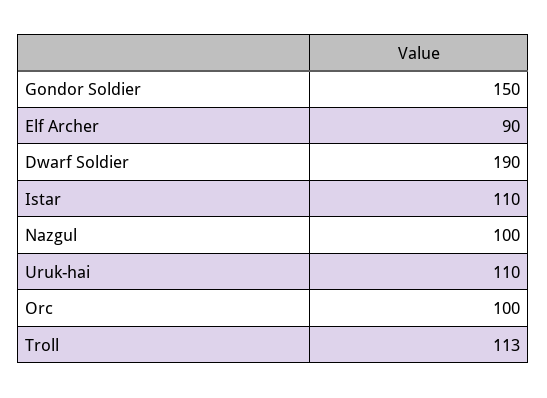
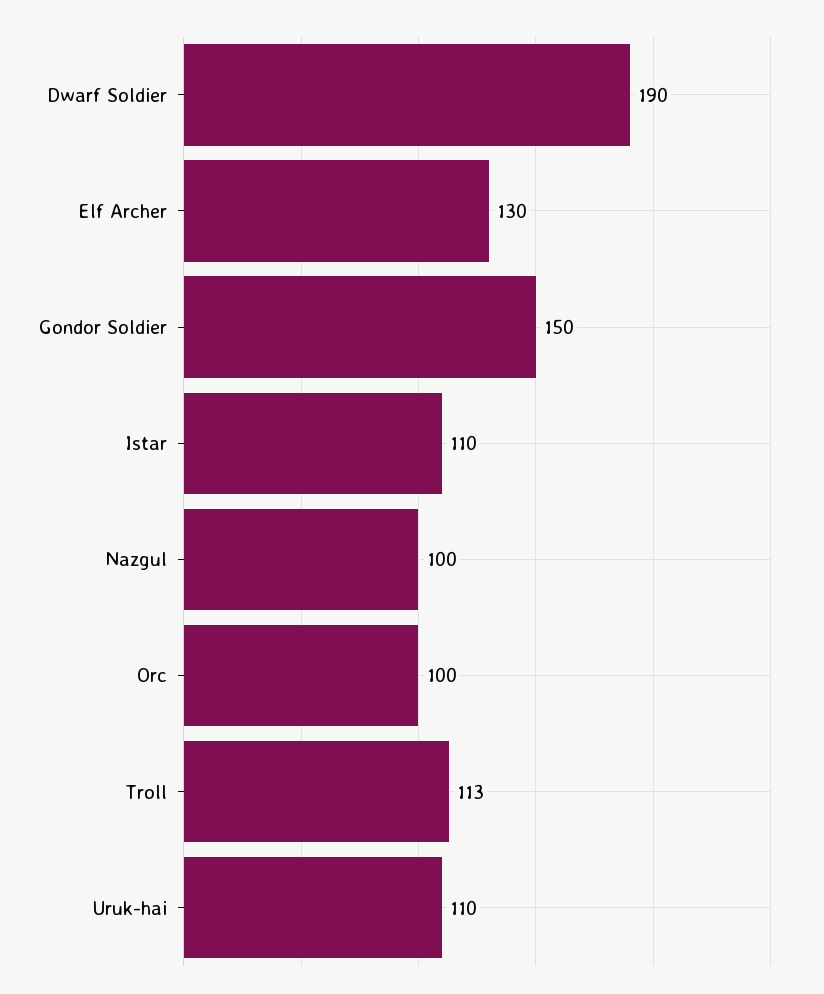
Elf Archer: 90 -> 130

